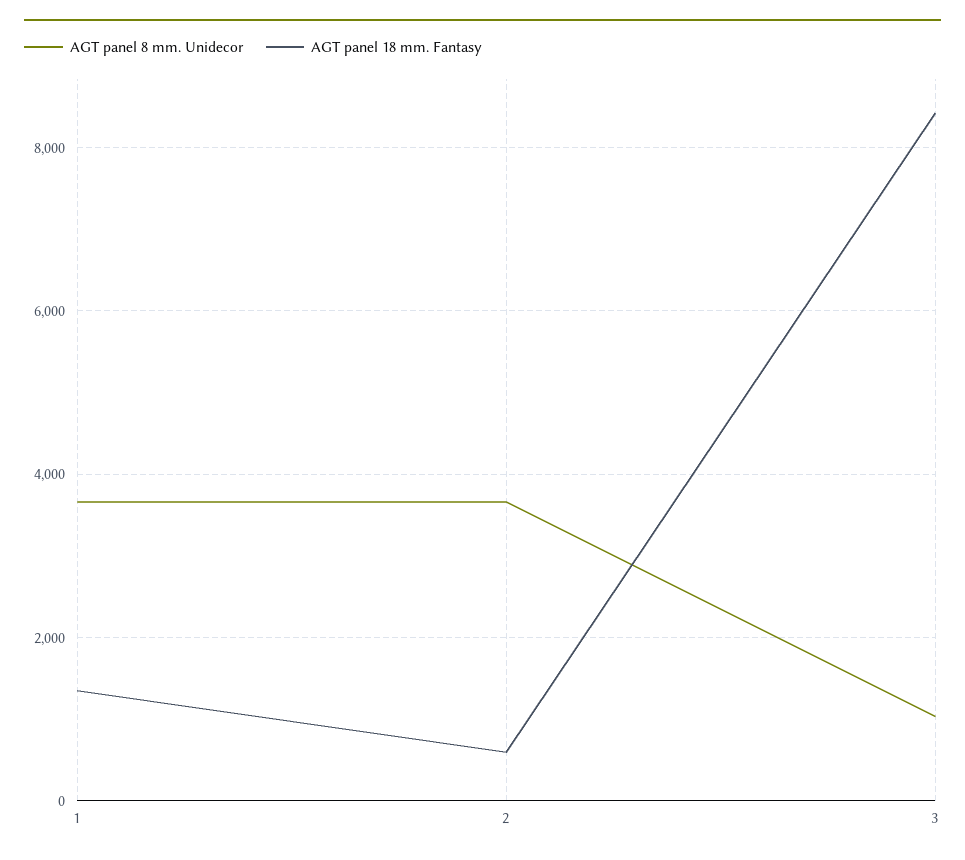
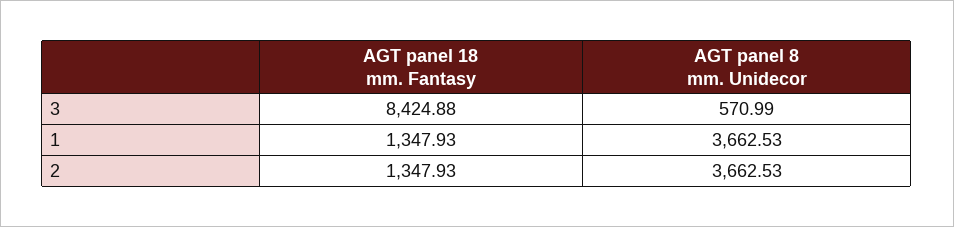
AGT panel 18 mm. Fantasy, 2: 600 -> 1347.93
AGT panel 8 mm. Unidecor, 3: 1000 -> 570.99

